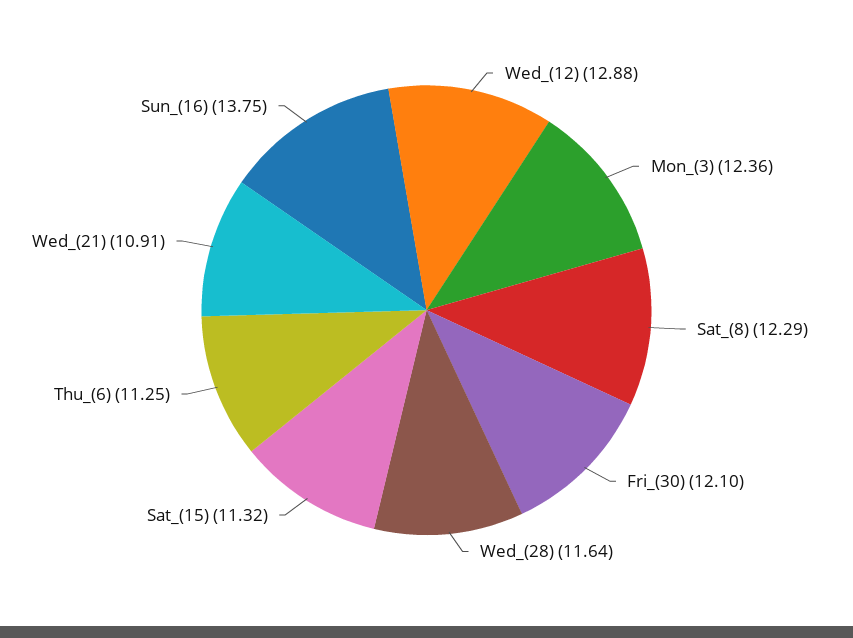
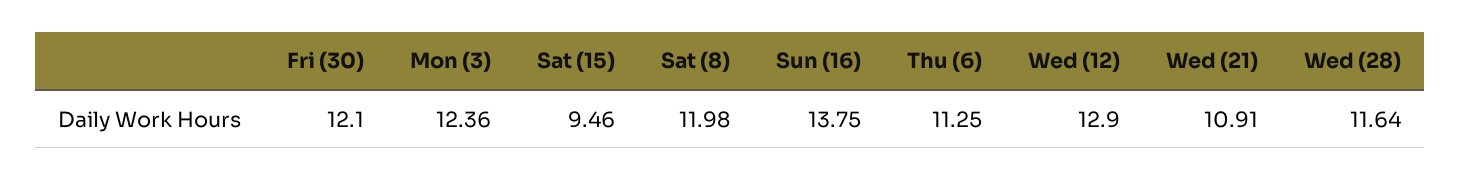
Wed_(12): 12.88 -> 12.9
Sat_(8): 12.29 -> 11.98
Sat_(15): 11.32 -> 9.46

